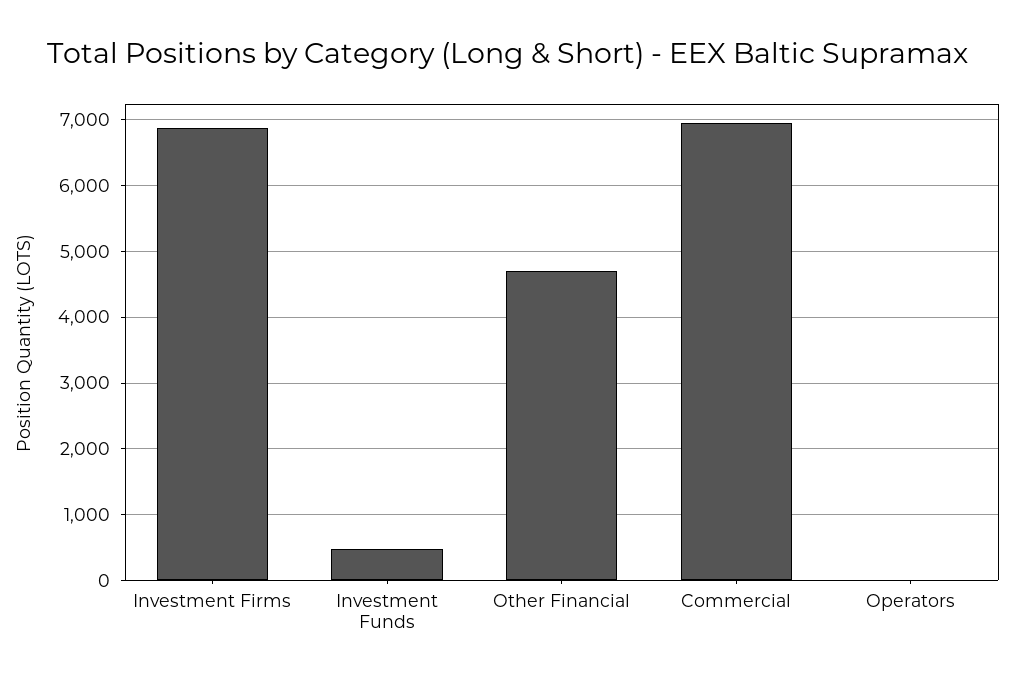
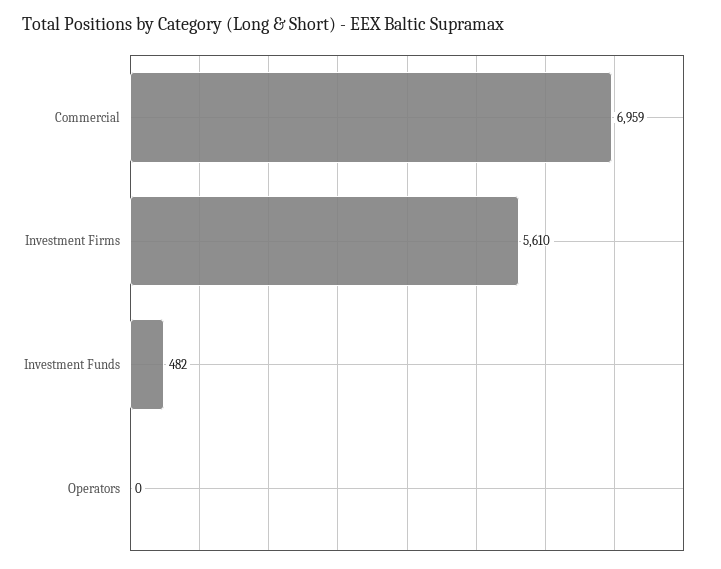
Investment Firms: 6900 -> 5610
Other Financial: 4700 -> none

